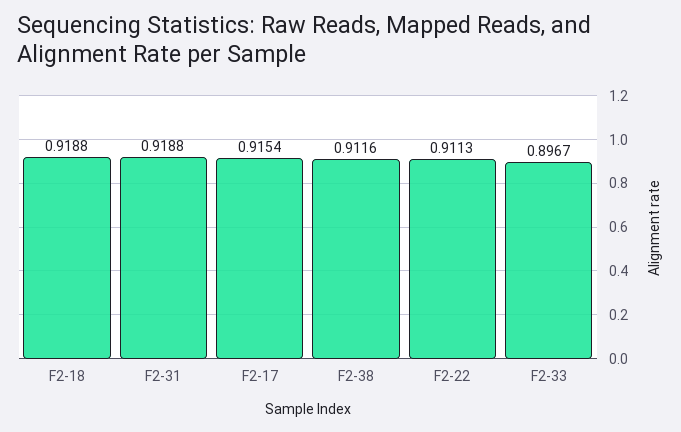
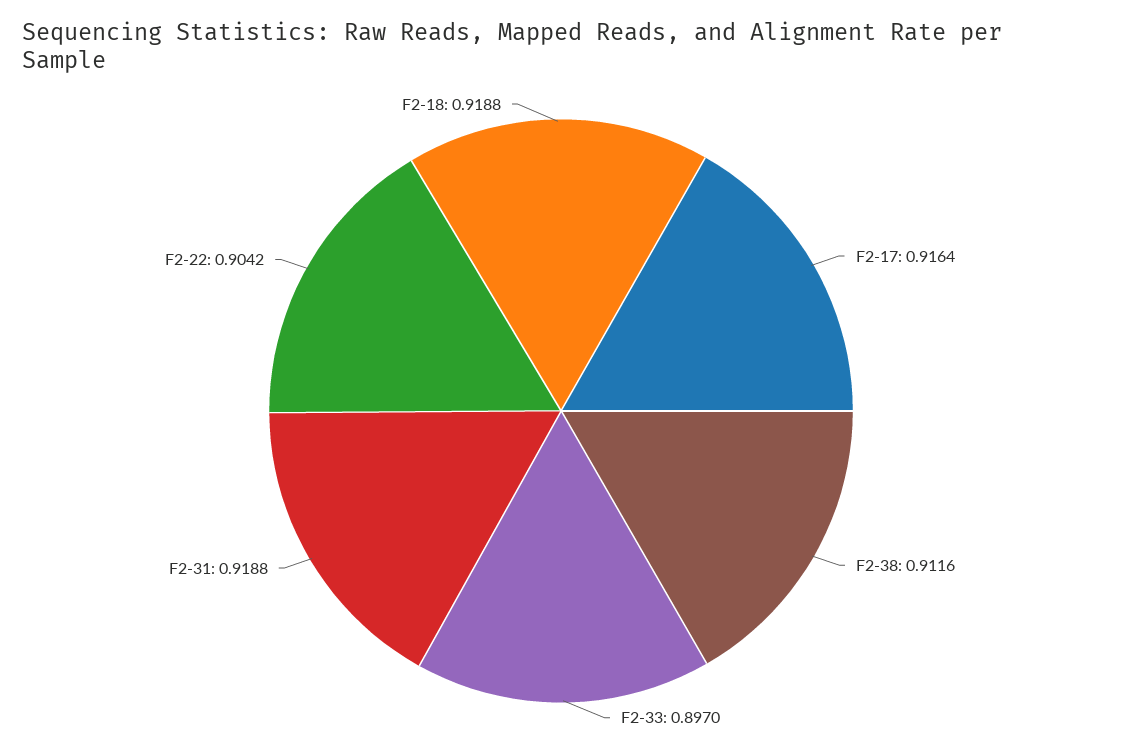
F2-17: 0.9154 -> 0.9164
F2-22: 0.9113 -> 0.9042
F2-33: 0.8967 -> 0.897

